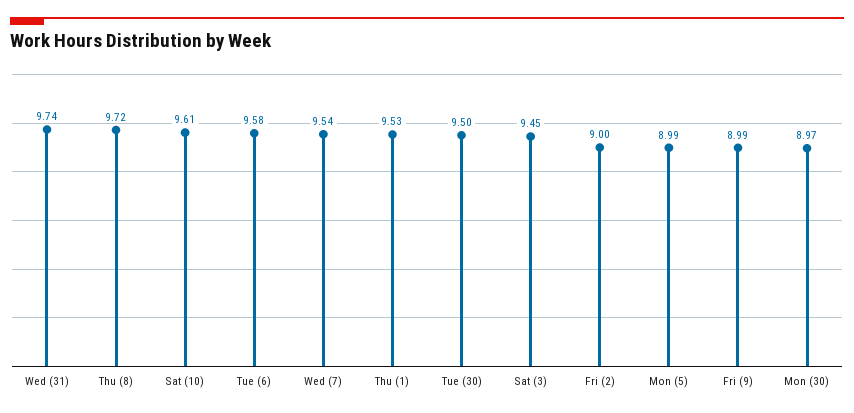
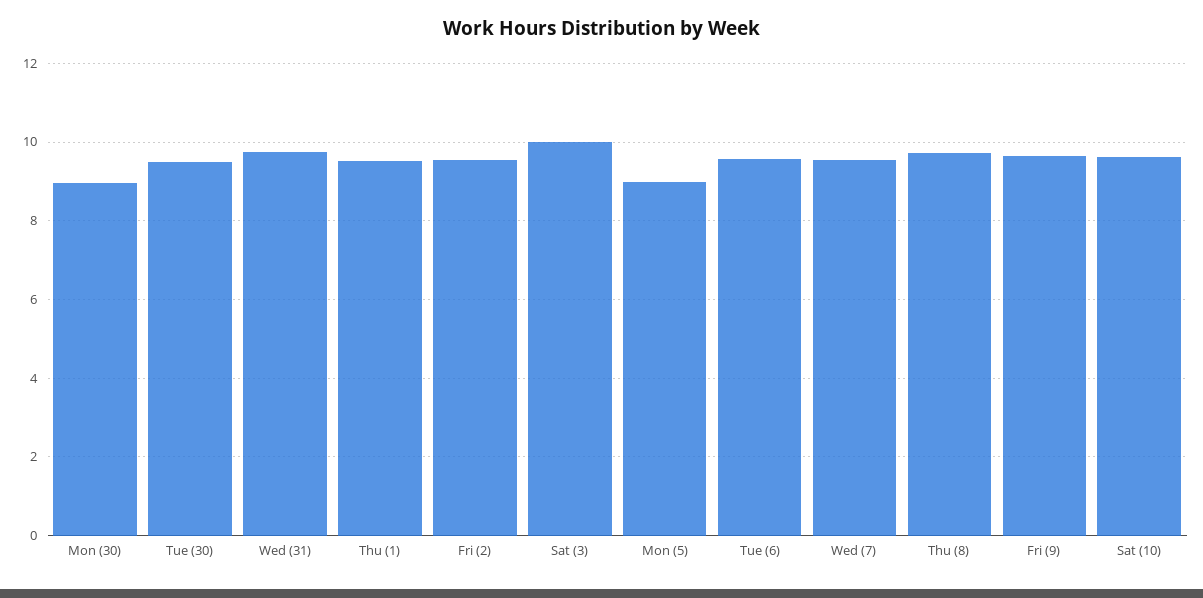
Sat (3): 9.45 -> 10
Fri (2): 9 -> 9.6
Fri (9): 8.99 -> 9.6

